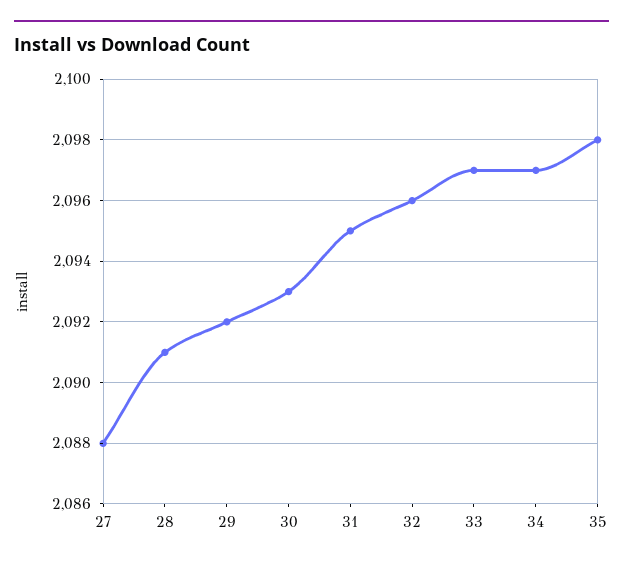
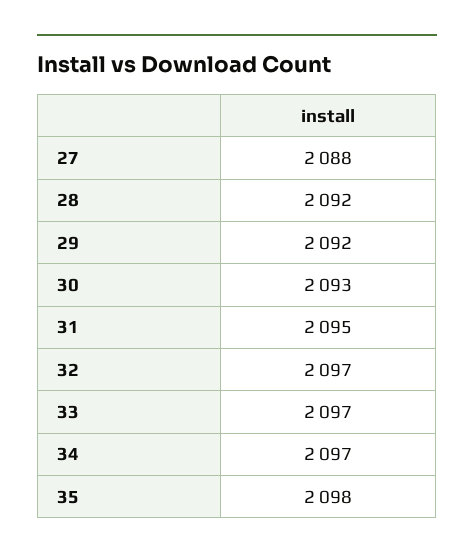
28: 2091 -> 2092
32: 2096 -> 2097

